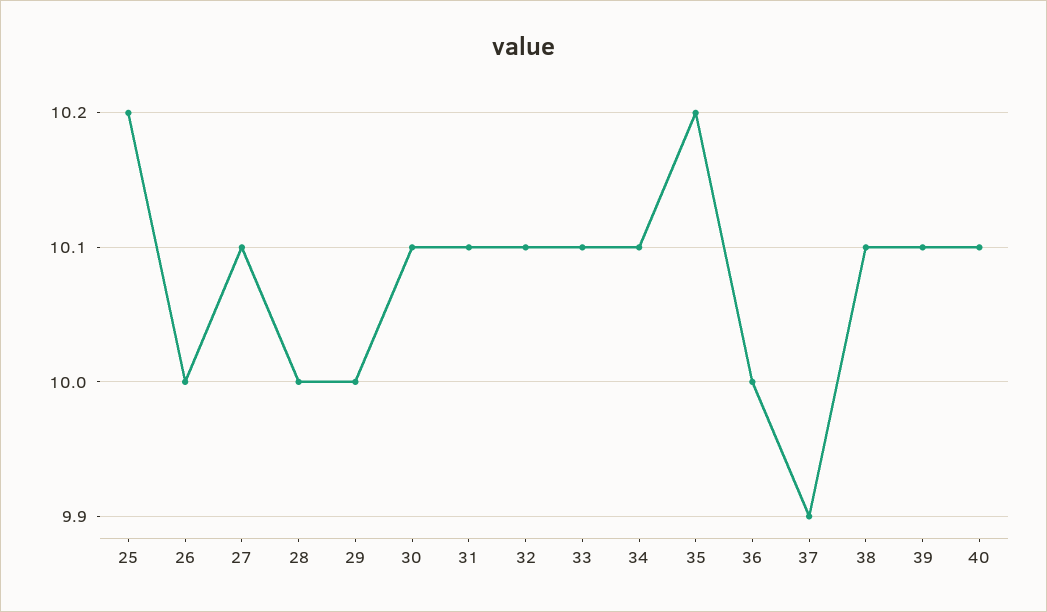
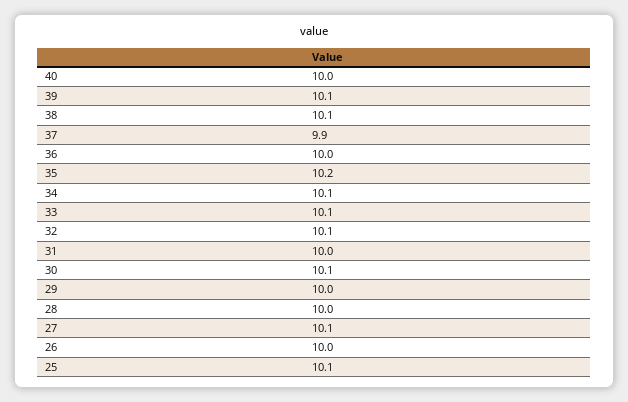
25: 10.2 -> 10.1
31: 10.1 -> 10
40: 10.1 -> 10

